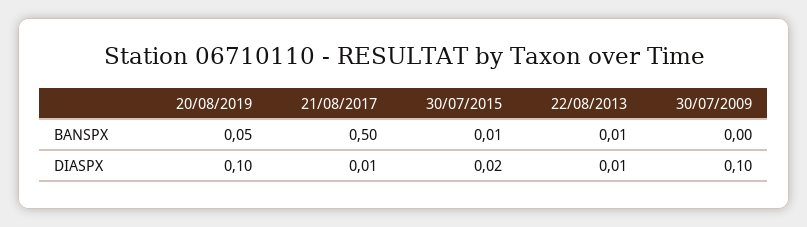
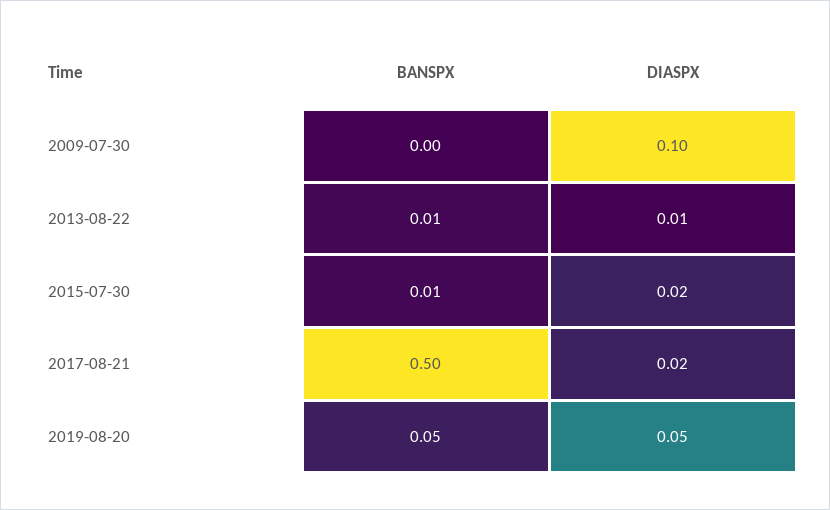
20/08/2019, DIASPX: 0.1 -> 0.05
21/08/2017, DIASPX: 0.01 -> 0.02

